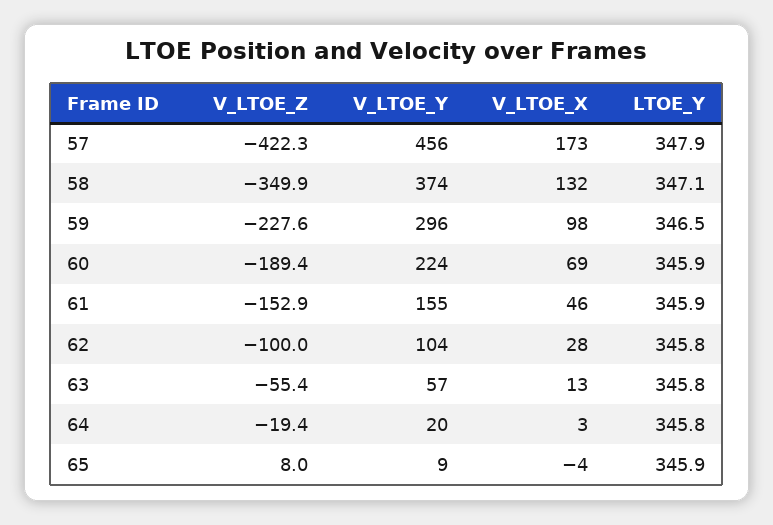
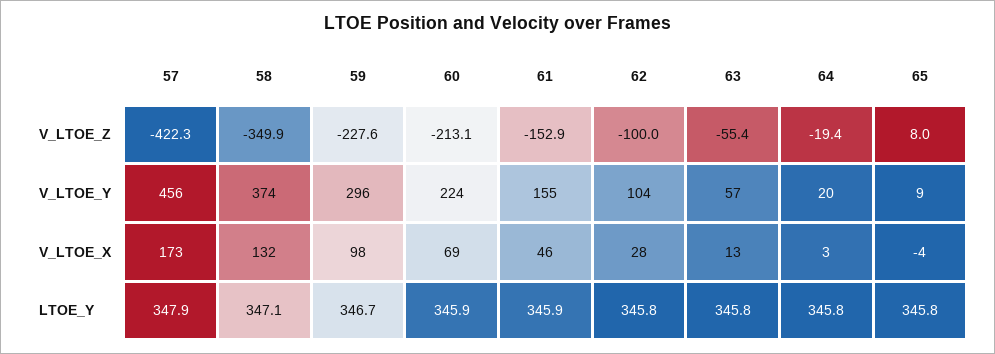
LTOE_Y, 59: 346.5 -> 346.7
V_LTOE_Z, 60: -189.4 -> -213.1
LTOE_Y, 65: 345.9 -> 345.8

